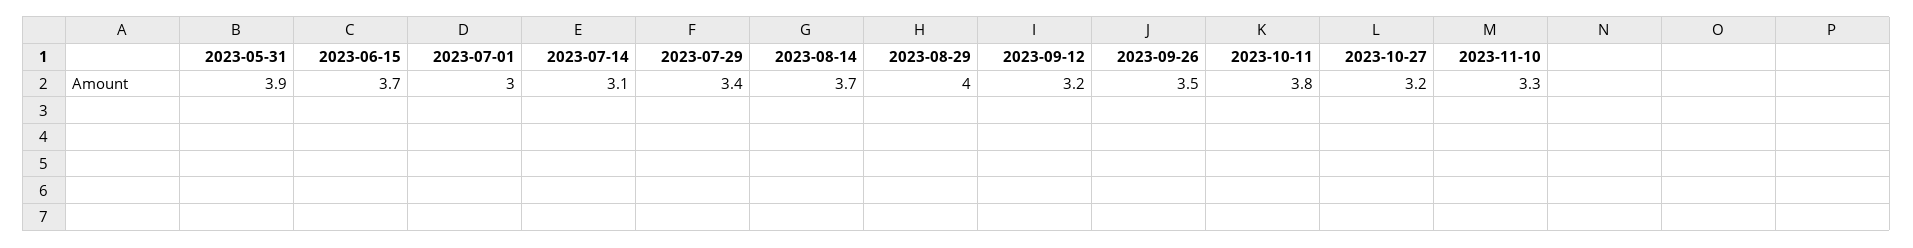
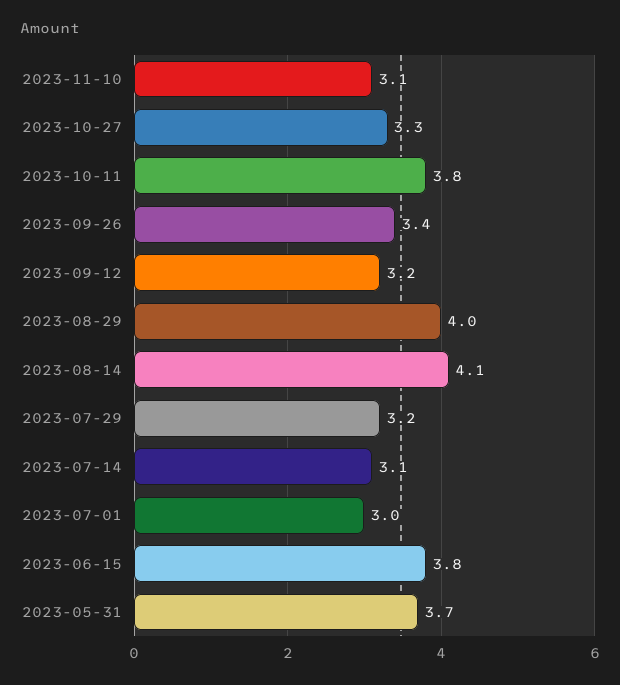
2023-05-31: 3.9 -> 3.7
2023-06-15: 3.7 -> 3.8
2023-07-29: 3.4 -> 3.2
2023-08-14: 3.7 -> 4.1
2023-09-26: 3.5 -> 3.4
2023-10-27: 3.2 -> 3.3
2023-11-10: 3.3 -> 3.1

